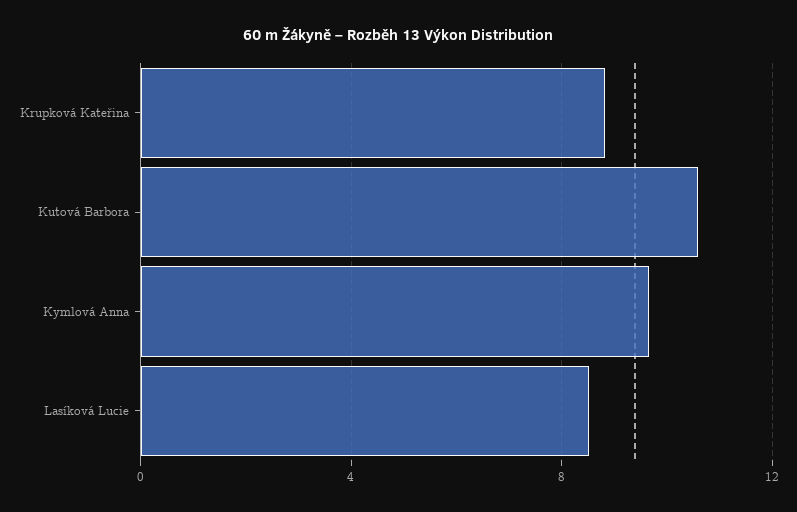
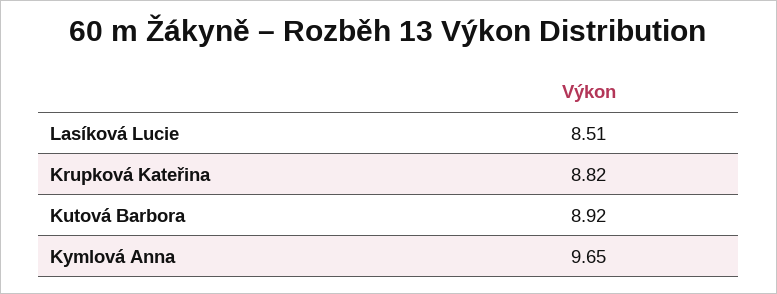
Kutová Barbora: 10.5 -> 8.92

